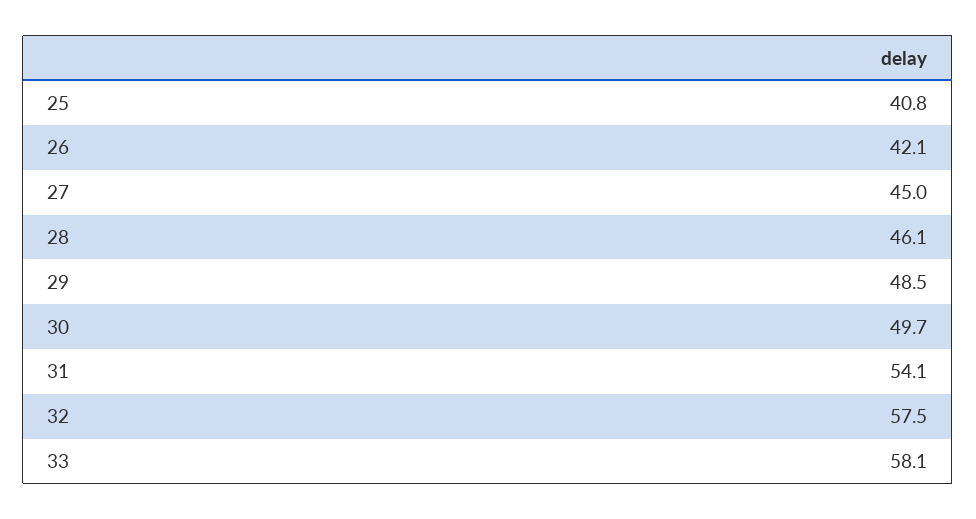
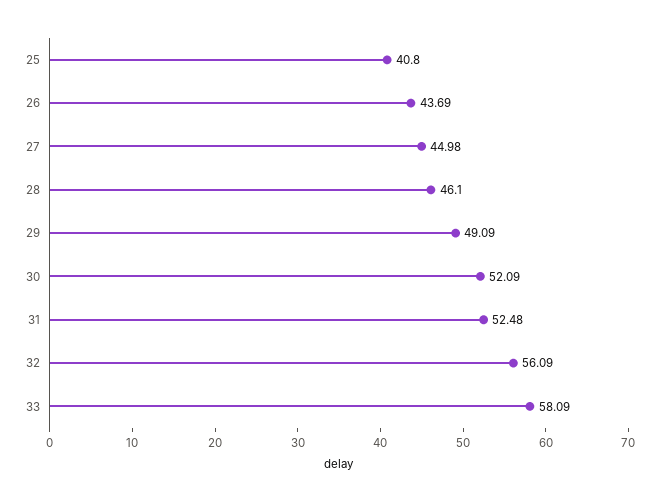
26: 42.1 -> 43.69
29: 48.5 -> 49.09
30: 49.7 -> 52.09
31: 54.1 -> 52.48
32: 57.5 -> 56.09

